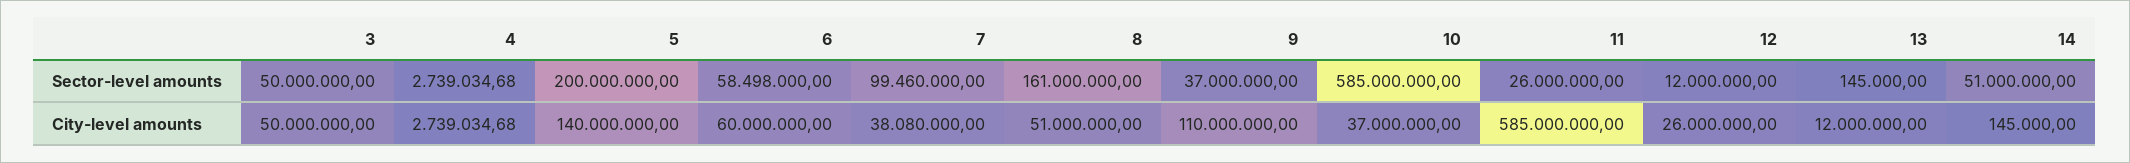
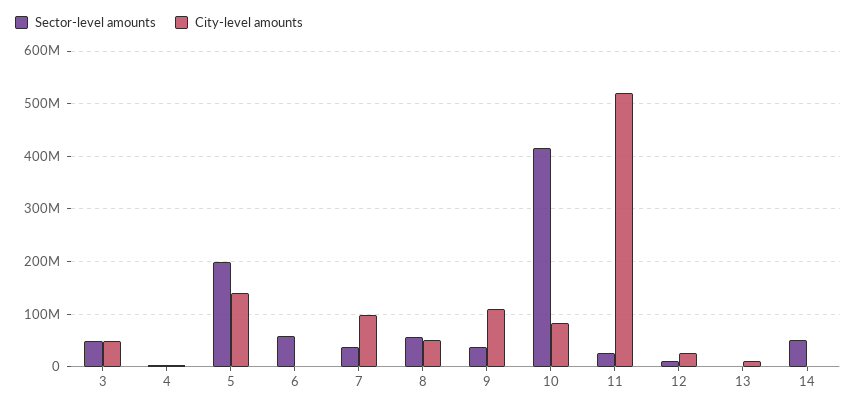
Sector-level amounts, 7: 99460000 -> 40000000
Sector-level amounts, 8: 161000000 -> 60000000
Sector-level amounts, 10: 585000000 -> 420000000
City-level amounts, 6: 60000000 -> 0
City-level amounts, 7: 38080000 -> 100000000
City-level amounts, 10: 37000000 -> 80000000
City-level amounts, 11: 585000000 -> 520000000

